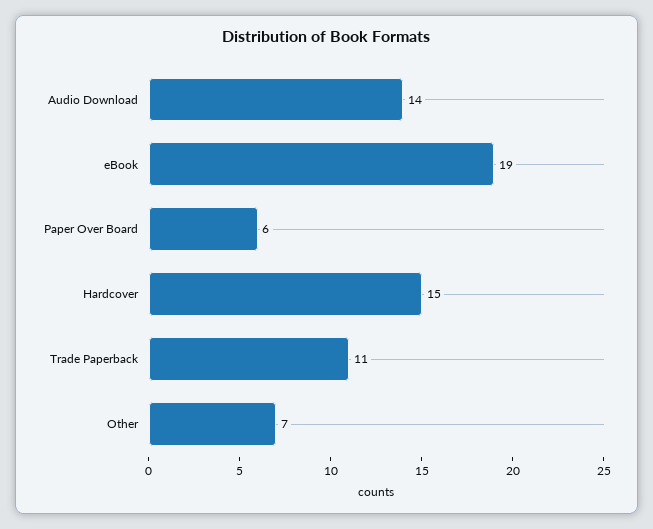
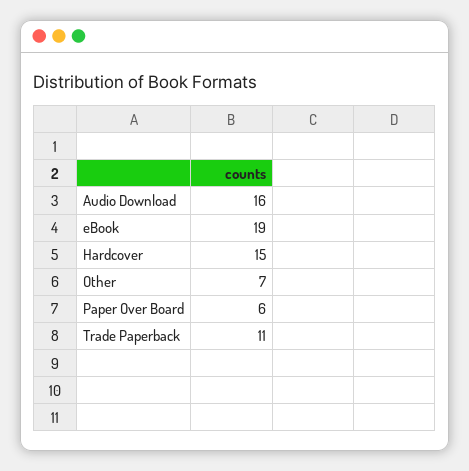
Audio Download: 14 -> 16

